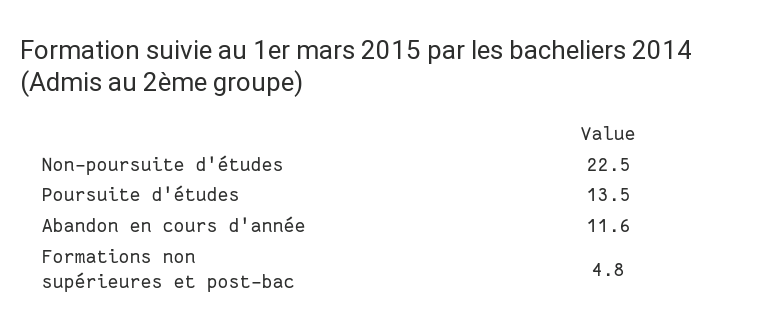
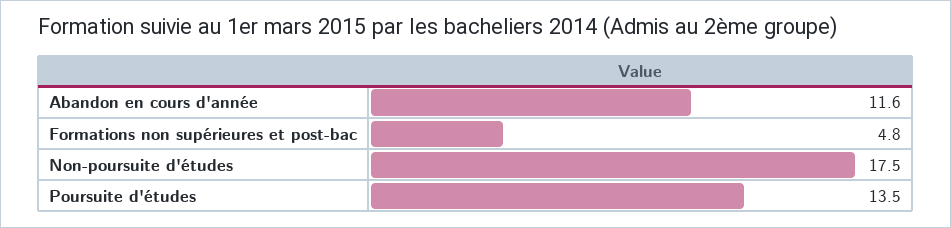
Non-poursuite d'études: 22.5 -> 17.5

